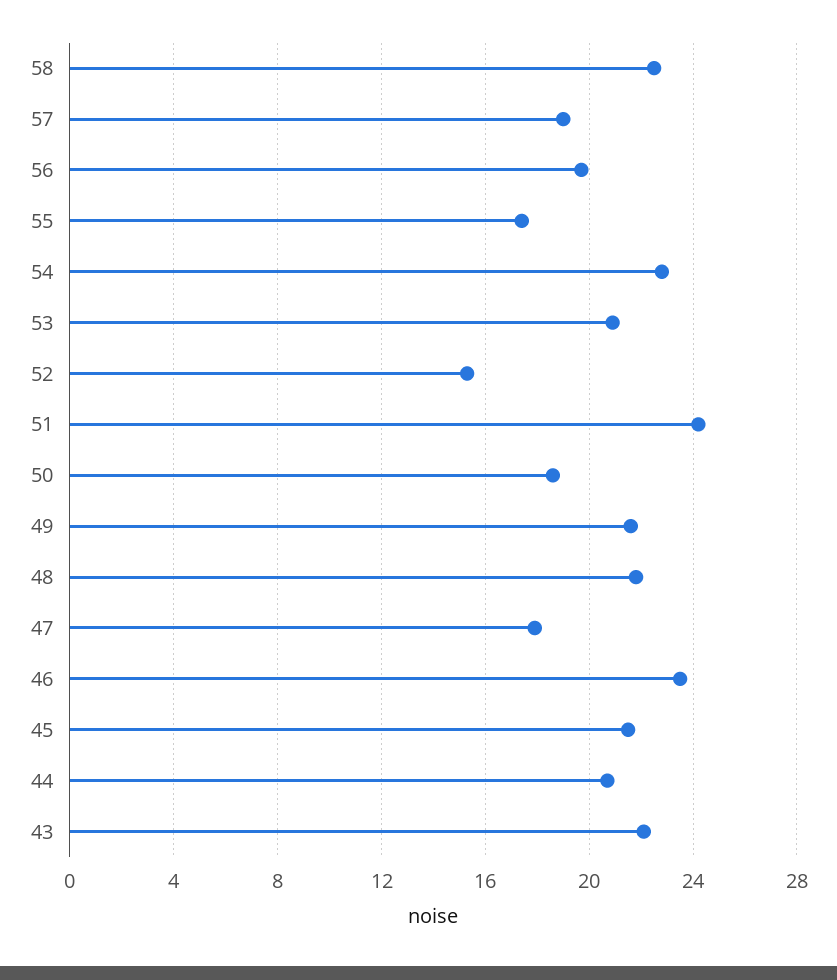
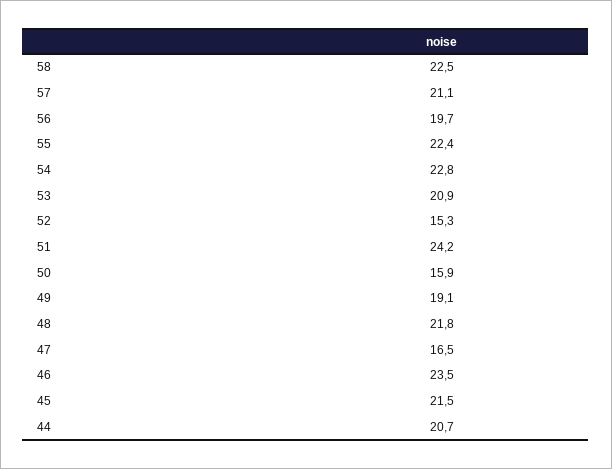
57: 19 -> 21.1
55: 17.5 -> 22.4
50: 18.5 -> 15.9
49: 21.5 -> 19.1
47: 18 -> 16.5
43: 22 -> none

